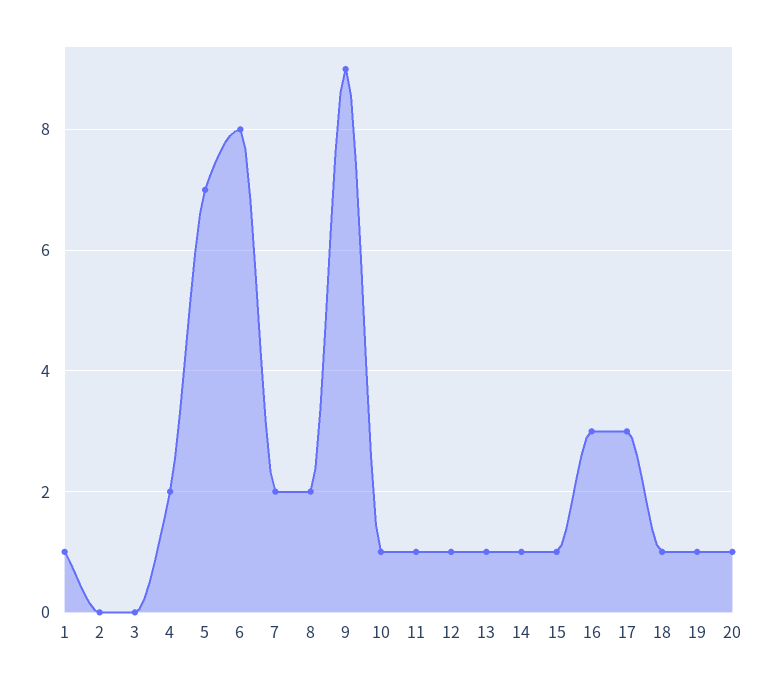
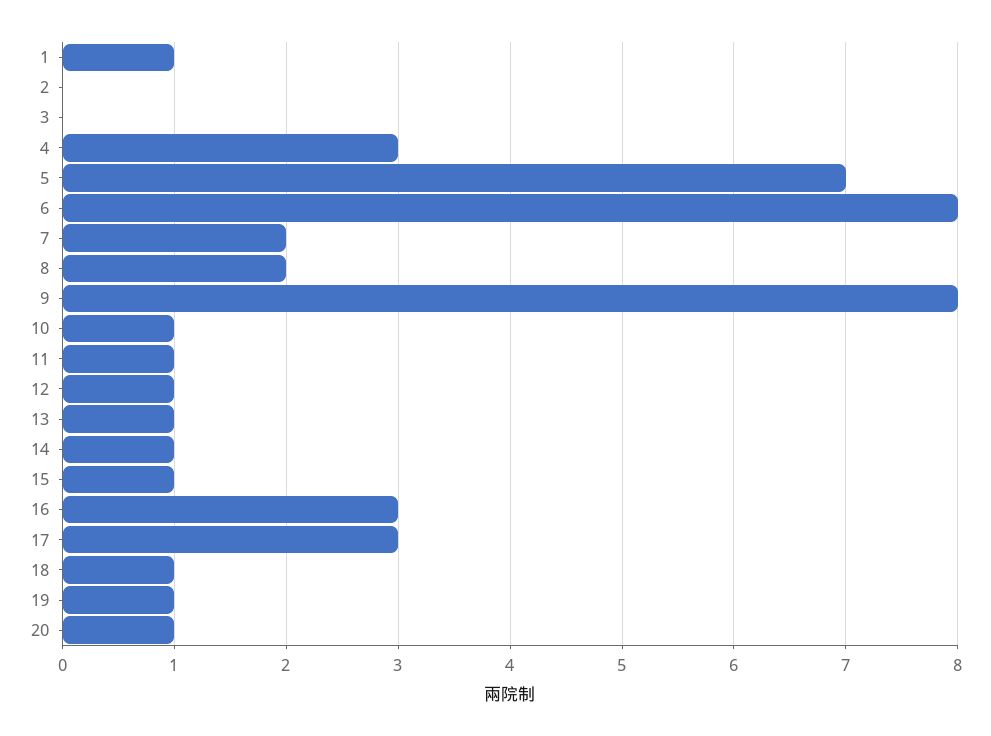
4: 2 -> 3
9: 9 -> 8

